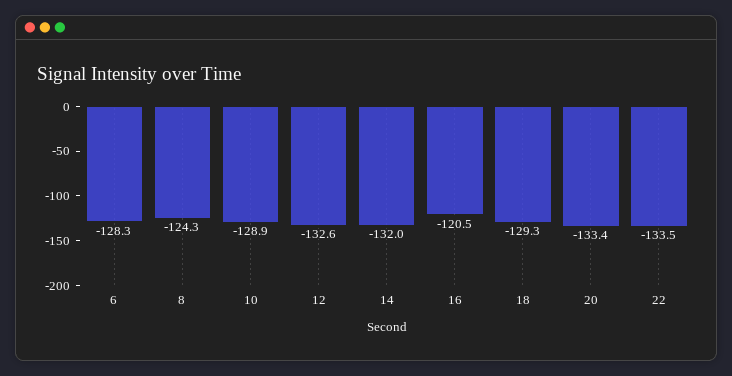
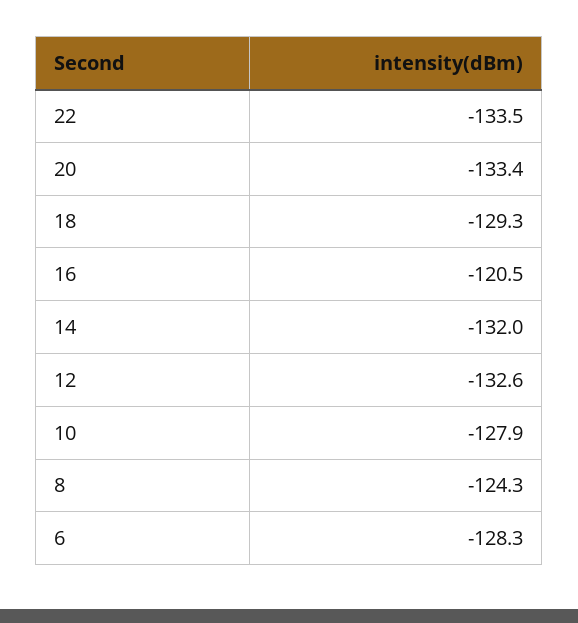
10: -128.9 -> -127.9

